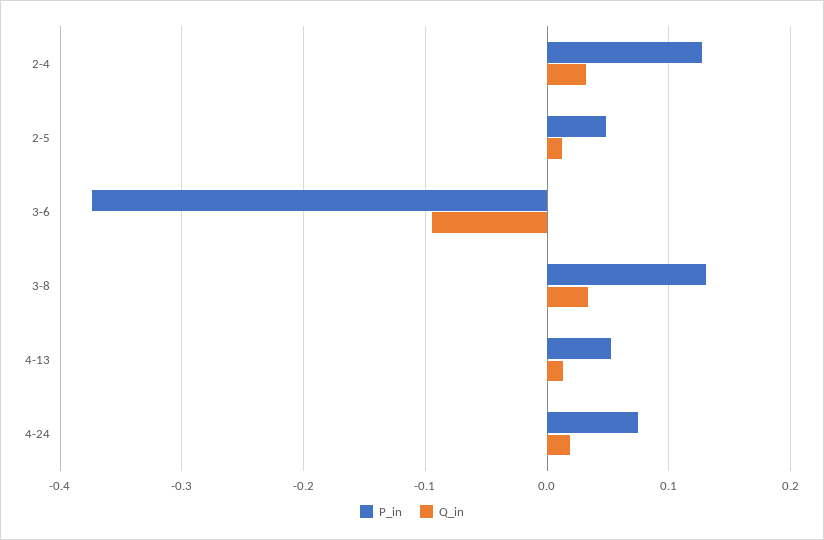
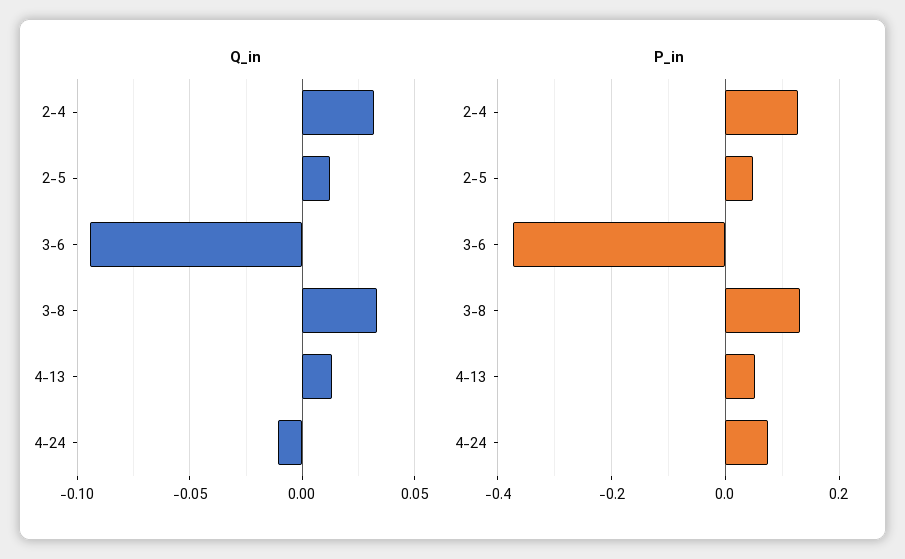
Q_in, 4-24: 0.02 -> -0.01

